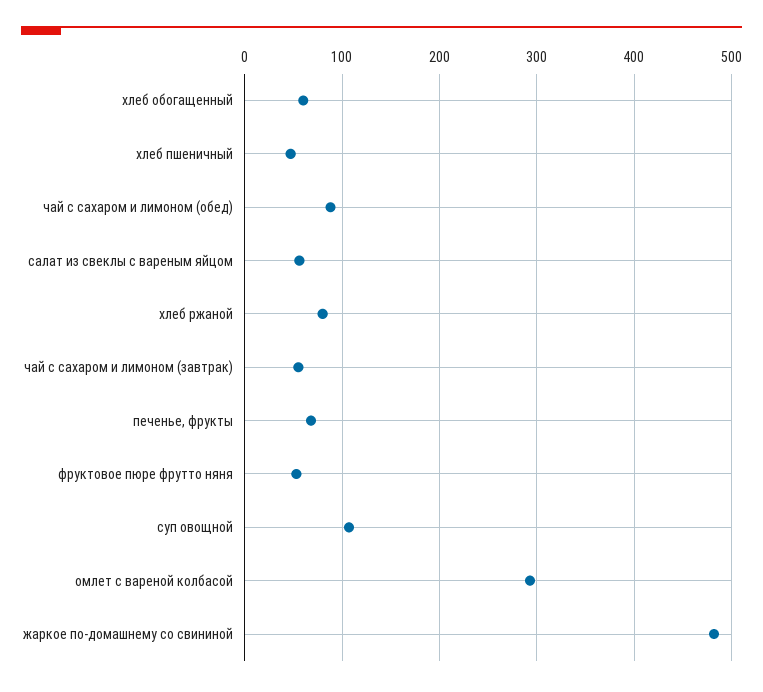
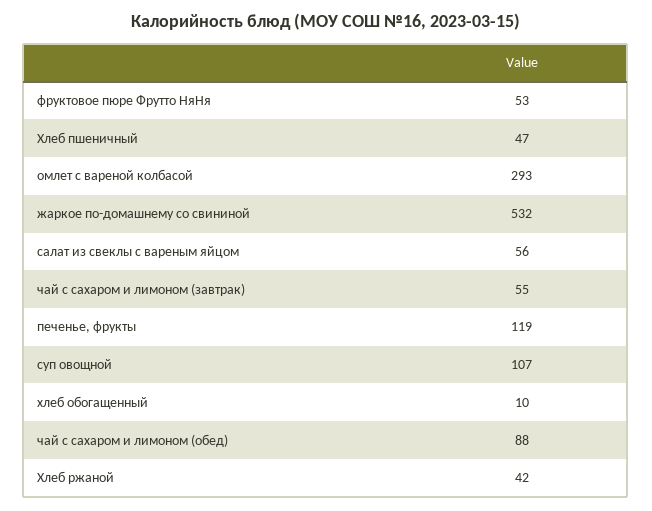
хлеб обогащенный: 60 -> 10
хлеб ржаной: 80 -> 42
печенье, фрукты: 70 -> 119
жаркое по-домашнему со свининой: 480 -> 532

